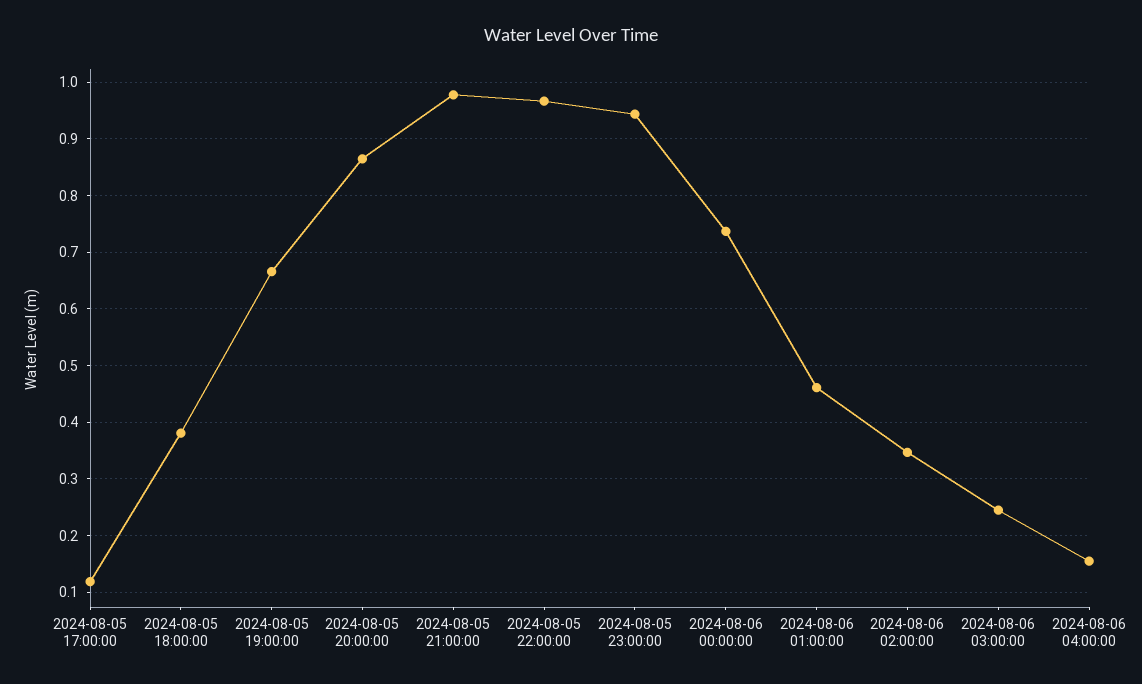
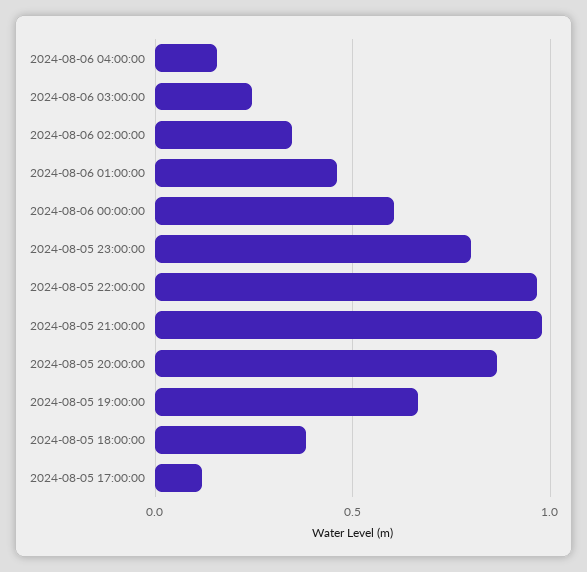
2024-08-05 23:00:00: 0.94 -> 0.8
2024-08-06 00:00:00: 0.74 -> 0.6

